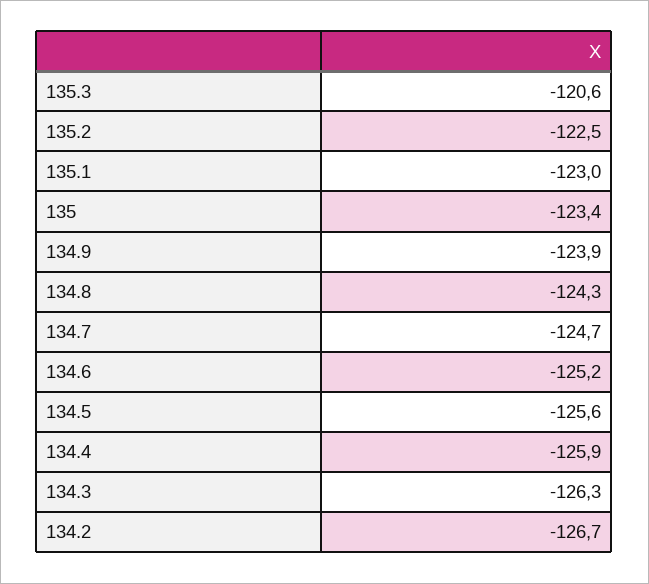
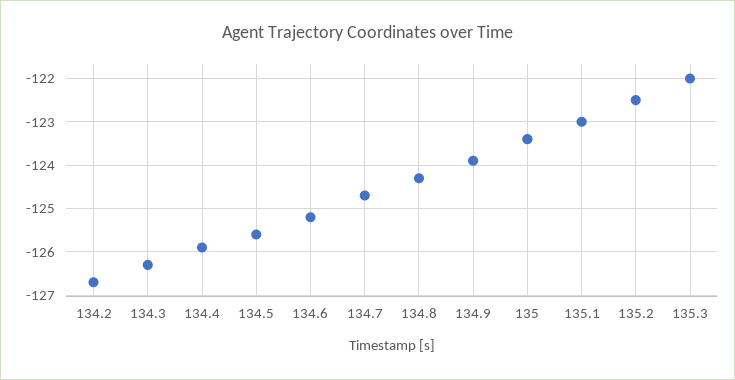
135.3: -120.6 -> -122

